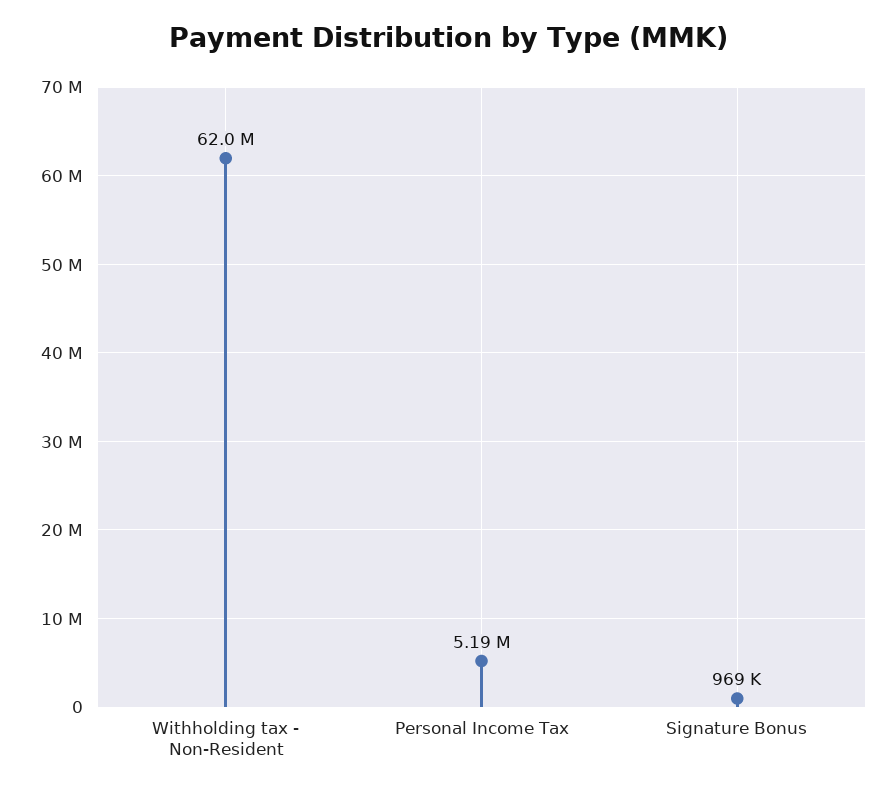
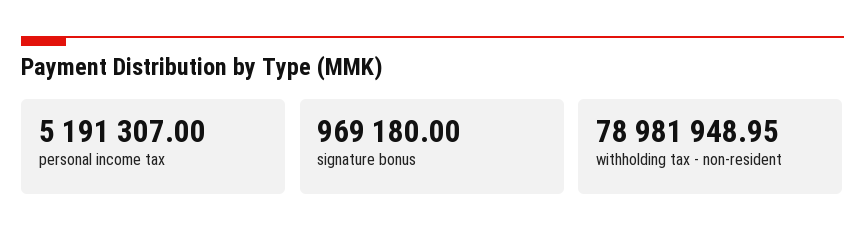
Withholding tax - Non-Resident: 62000000 -> 78981948.95

